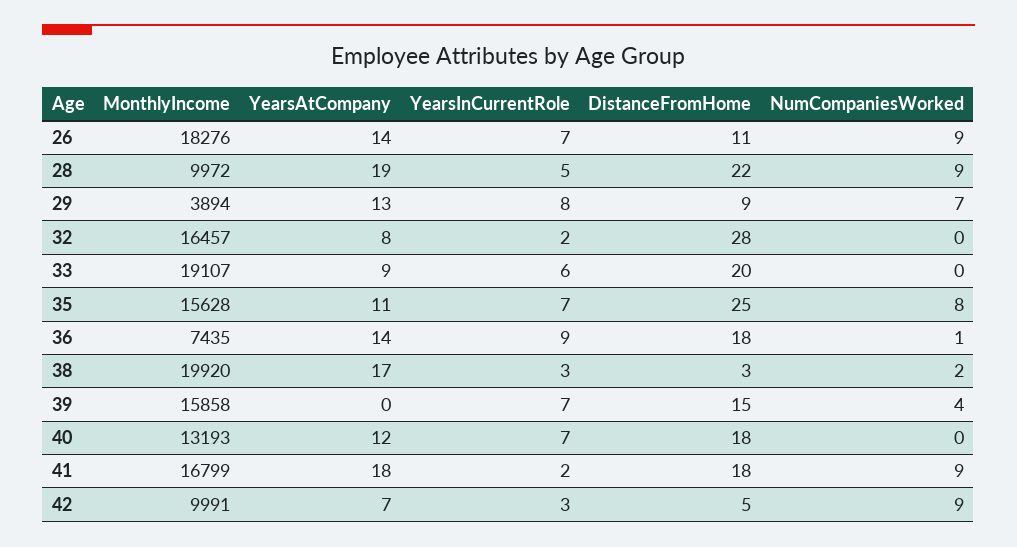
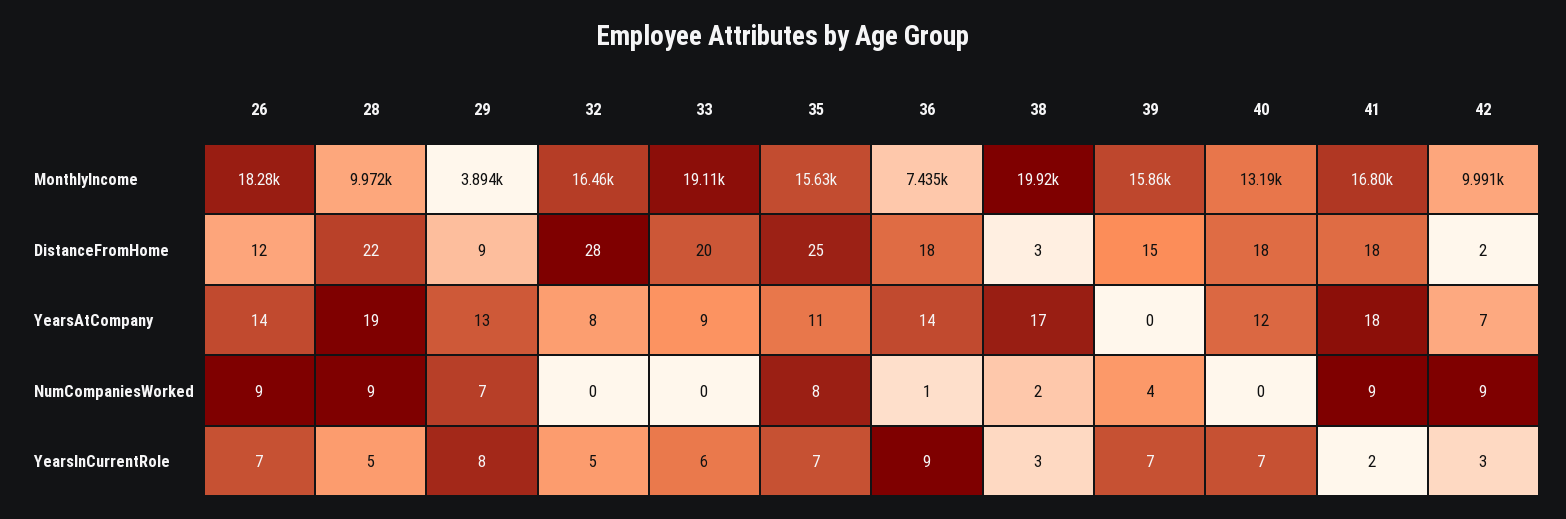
DistanceFromHome, 26: 11 -> 12
YearsInCurrentRole, 32: 2 -> 5
DistanceFromHome, 42: 5 -> 2

